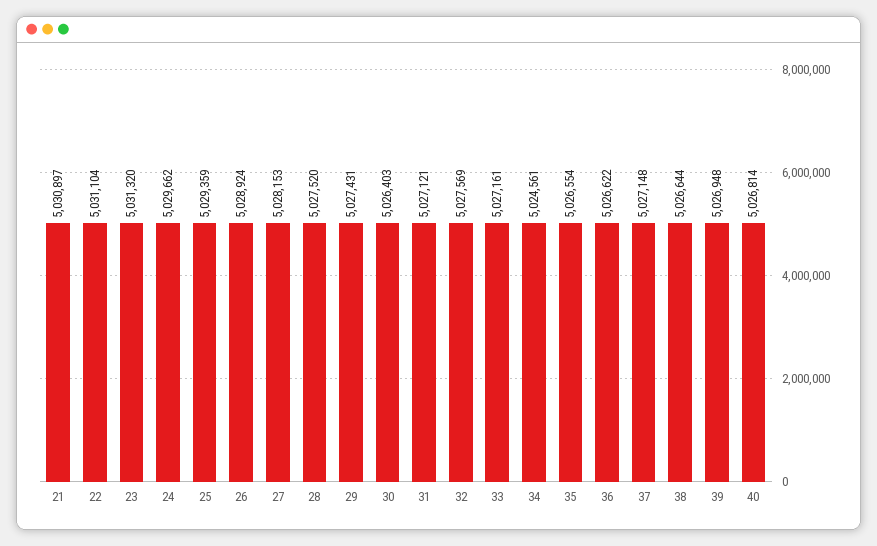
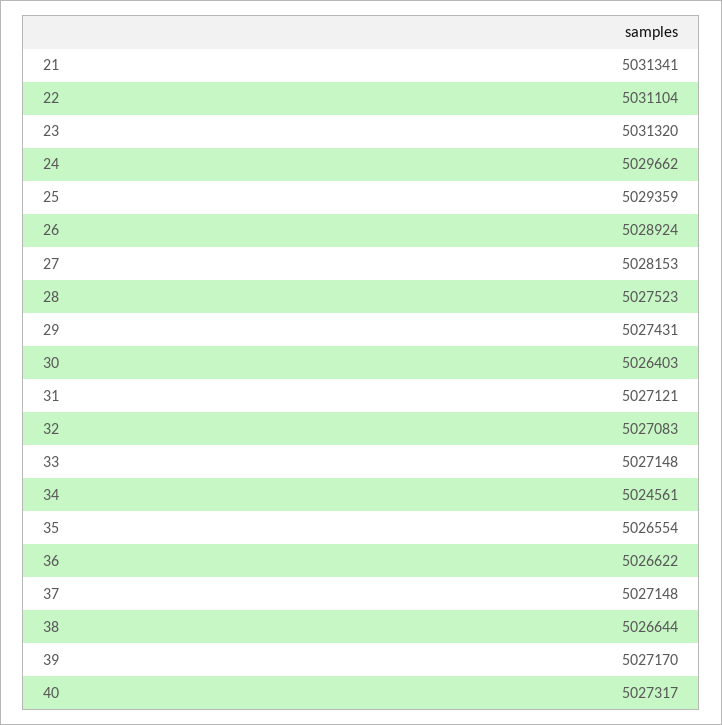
21: 5030897 -> 5031341
28: 5027520 -> 5027523
32: 5027569 -> 5027083
33: 5027161 -> 5027148
39: 5026948 -> 5027170
40: 5026814 -> 5027317

